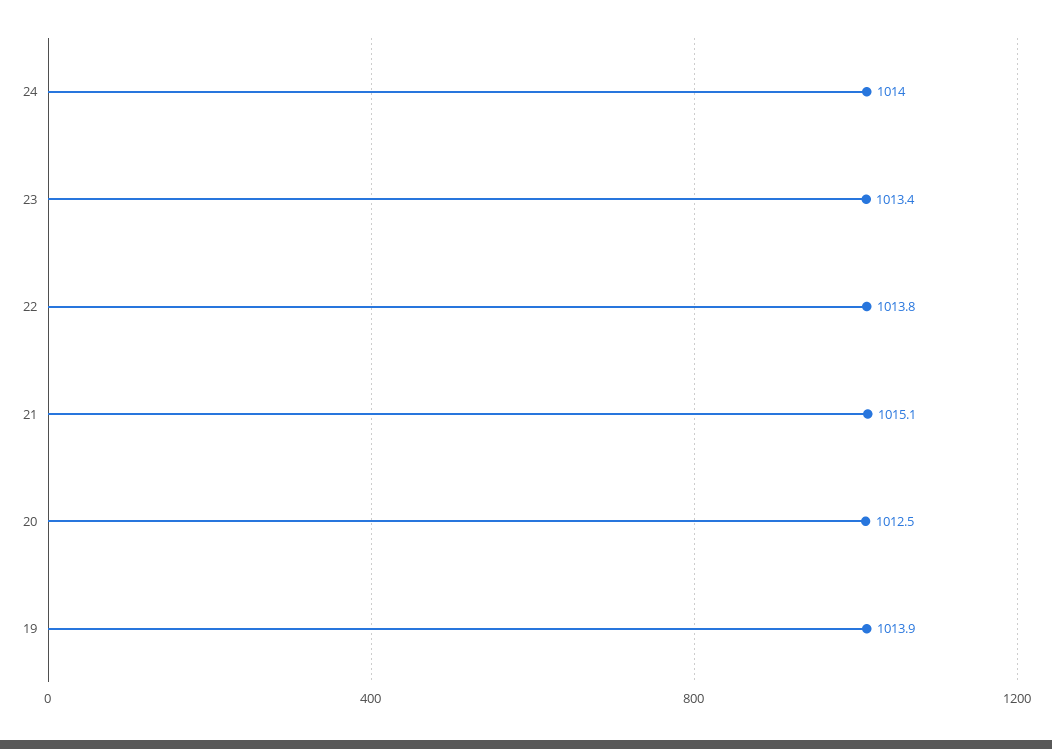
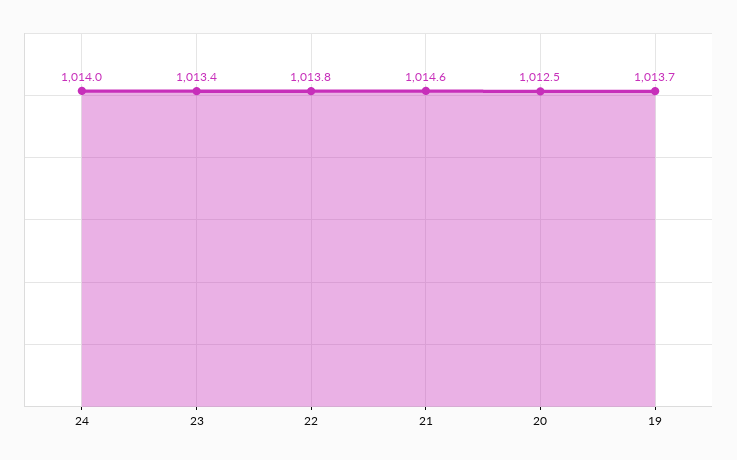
21: 1015.1 -> 1014.6
19: 1013.9 -> 1013.7

